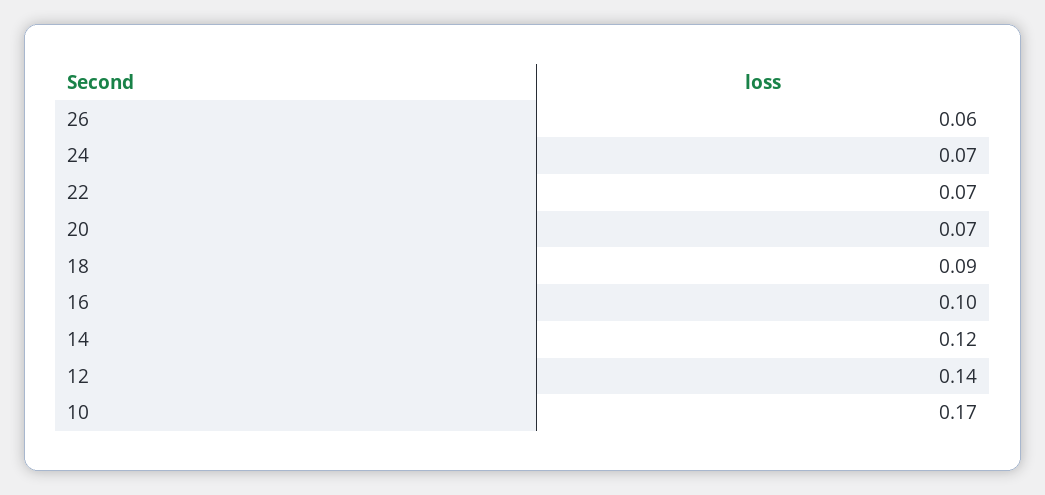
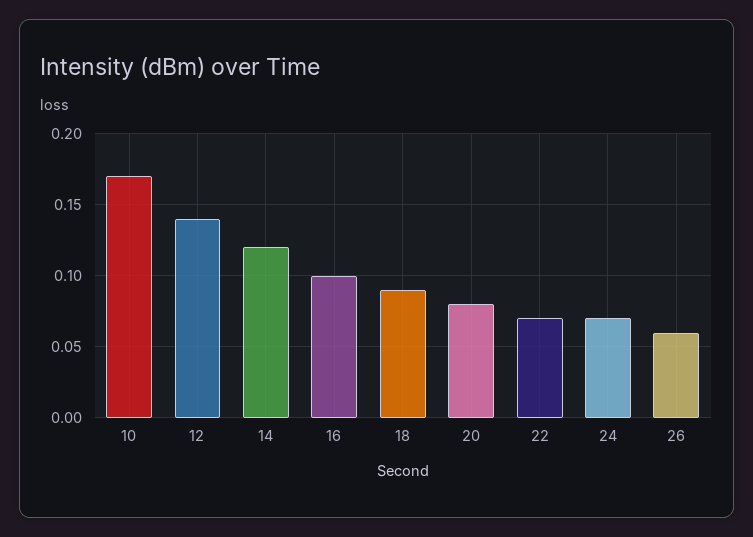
20: 0.07 -> 0.08

